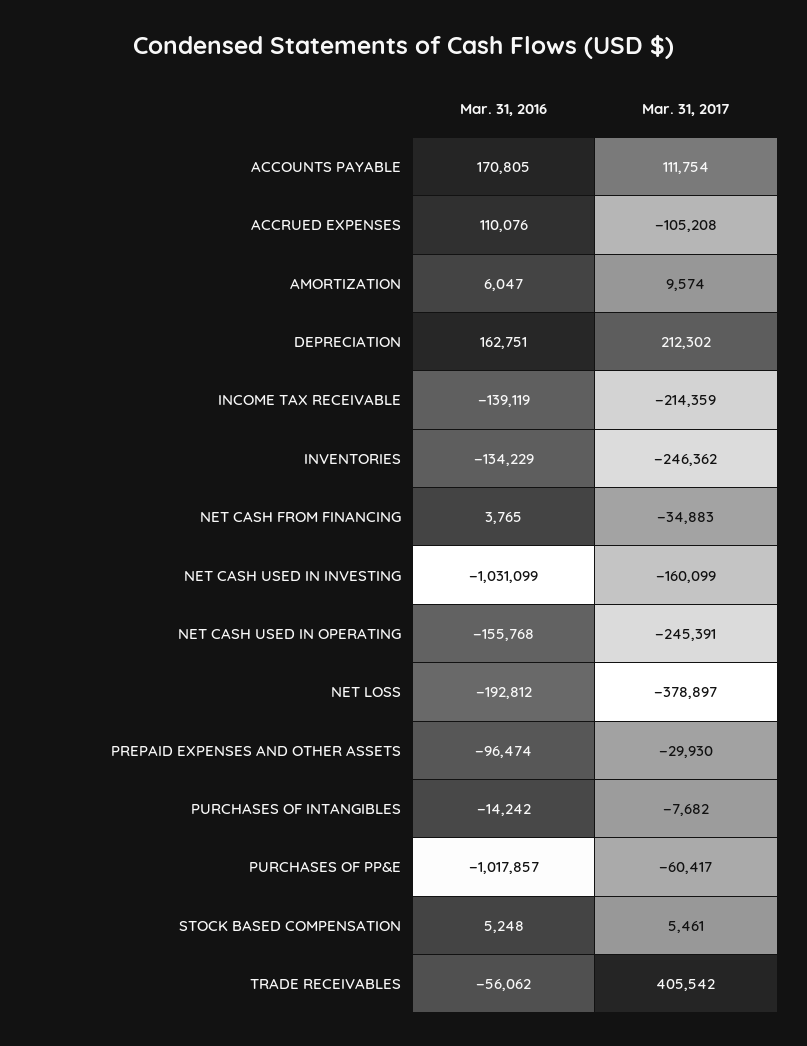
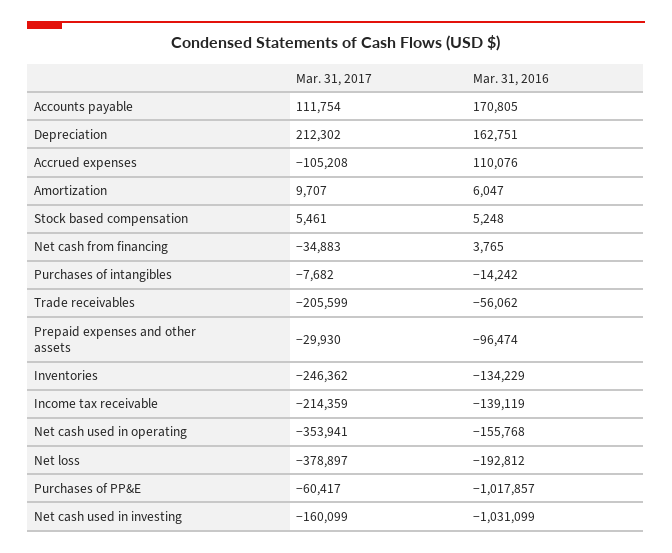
Mar. 31, 2017, AMORTIZATION: 9574 -> 9707
Mar. 31, 2017, NET CASH USED IN OPERATING: -245391 -> -353941
Mar. 31, 2017, TRADE RECEIVABLES: 405542 -> -205599

